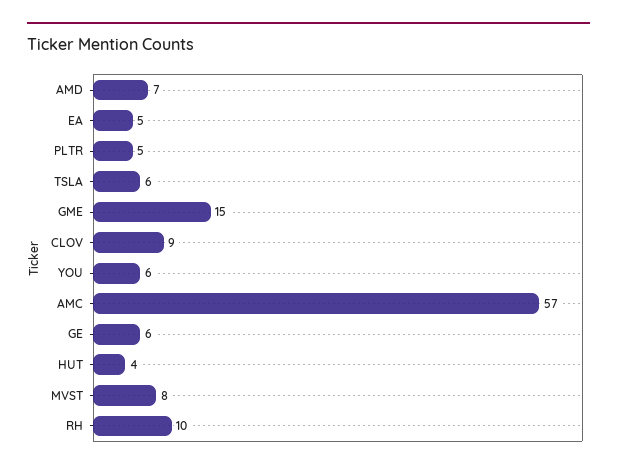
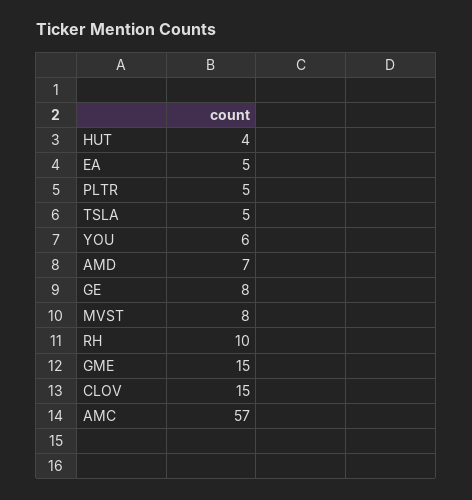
TSLA: 6 -> 5
CLOV: 9 -> 15
GE: 6 -> 8

